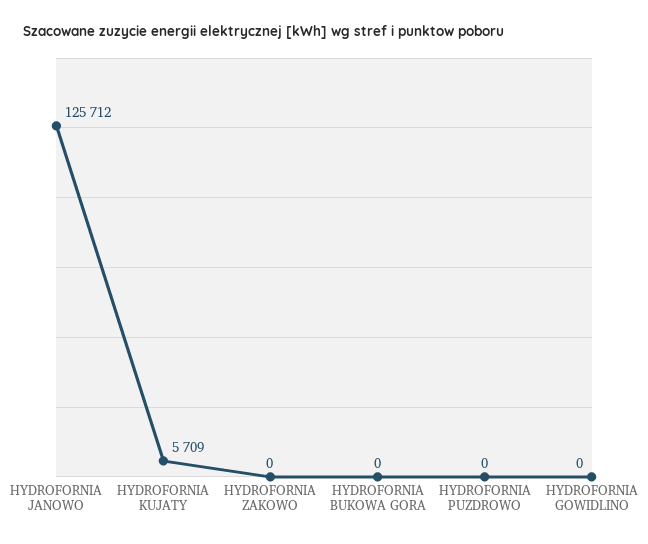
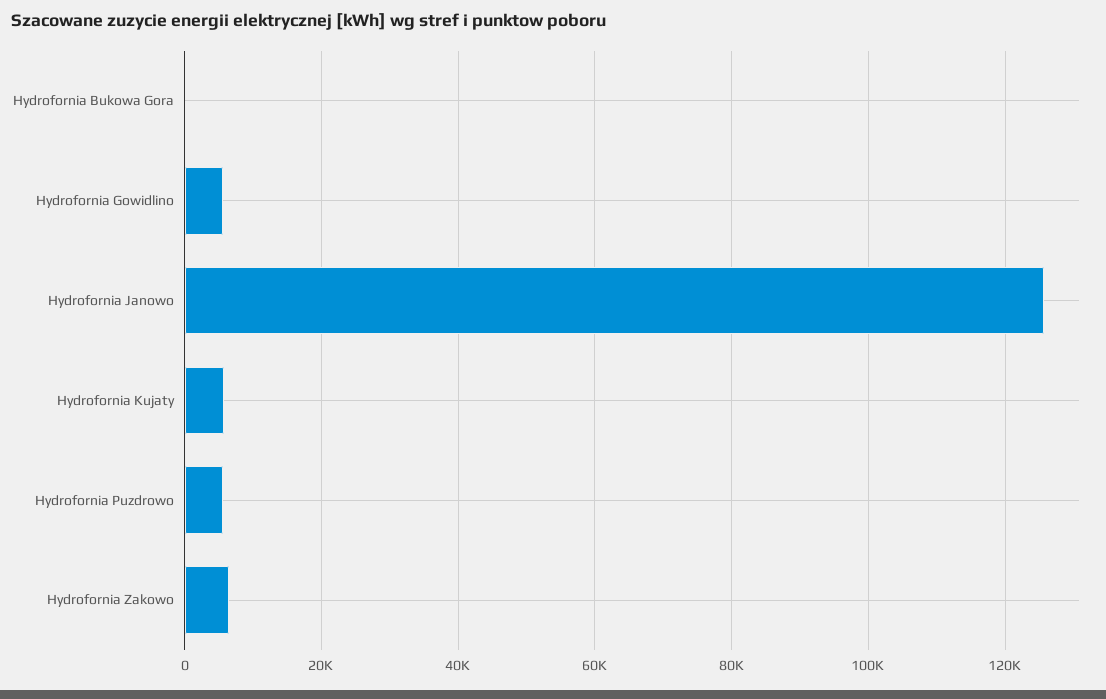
HYDROFORNIA ZAKOWO: 0 -> 6000
HYDROFORNIA PUZDROWO: 0 -> 6000
HYDROFORNIA GOWIDLINO: 0 -> 6000

